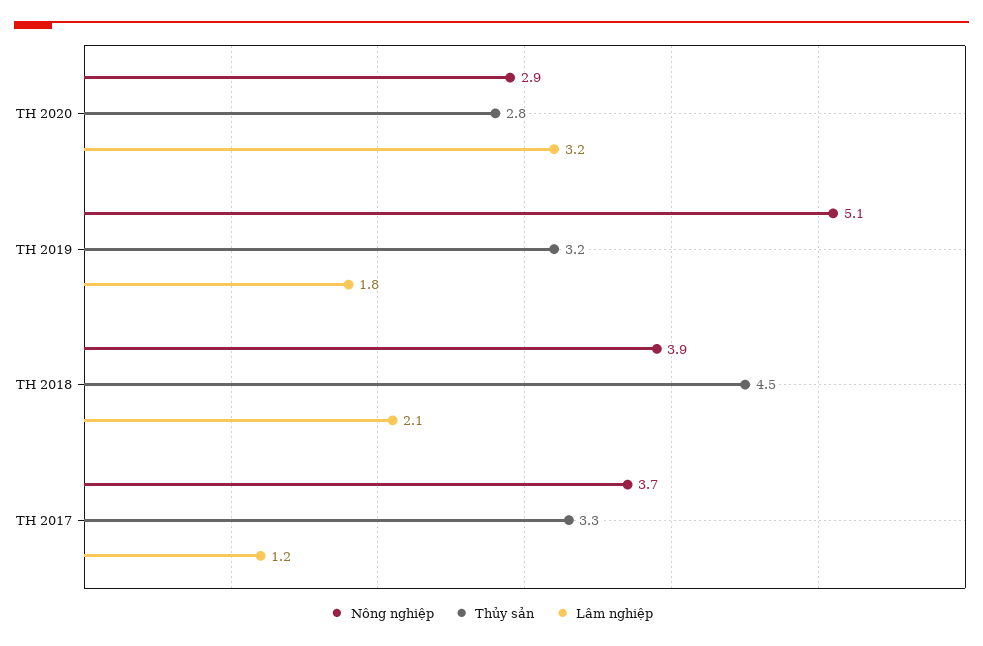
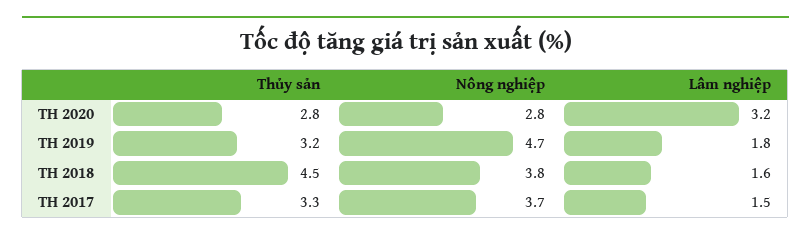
Nông nghiệp, TH 2020: 2.9 -> 2.8
Nông nghiệp, TH 2019: 5.1 -> 4.7
Nông nghiệp, TH 2018: 3.9 -> 3.8
Lâm nghiệp, TH 2018: 2.1 -> 1.6
Lâm nghiệp, TH 2017: 1.2 -> 1.5

